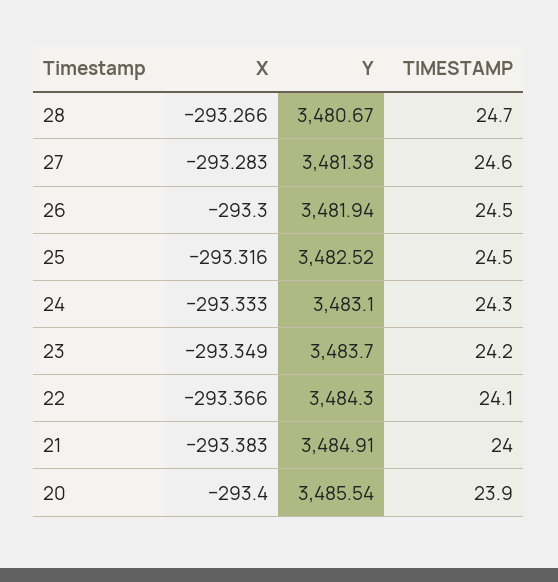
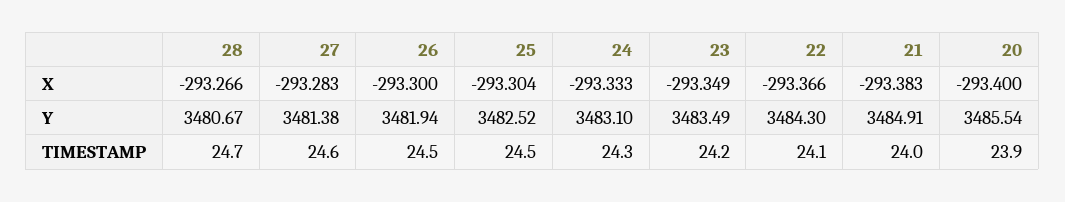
X, 25: -293.316 -> -293.304
Y, 23: 3483.7 -> 3483.49

